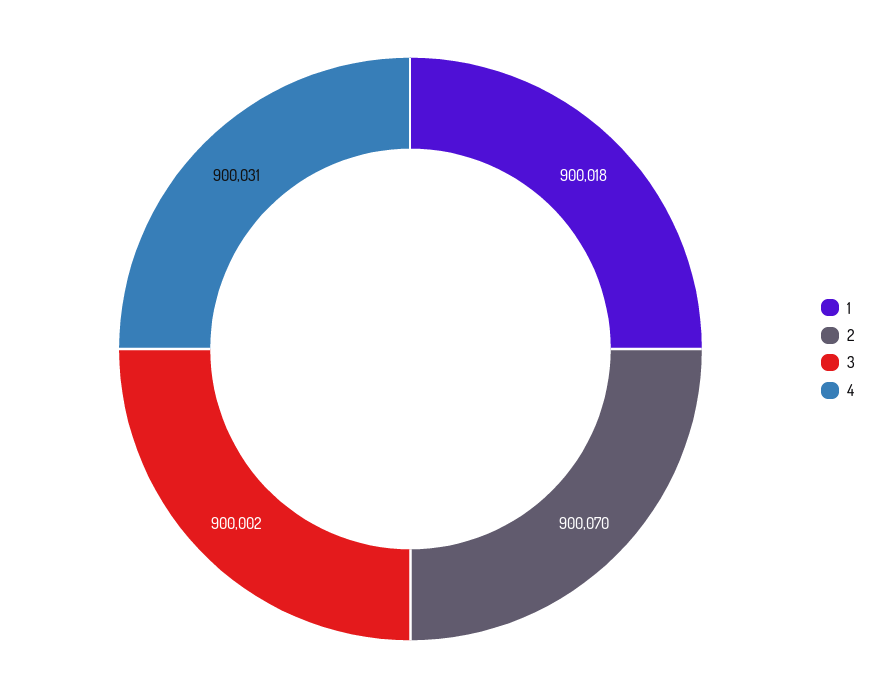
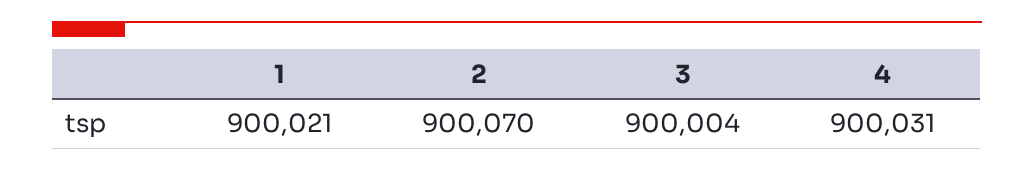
1: 900018 -> 900021
3: 900002 -> 900004

